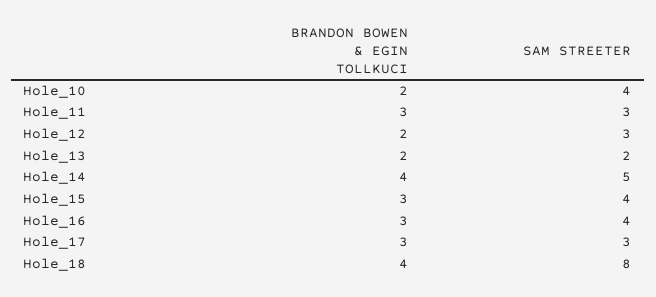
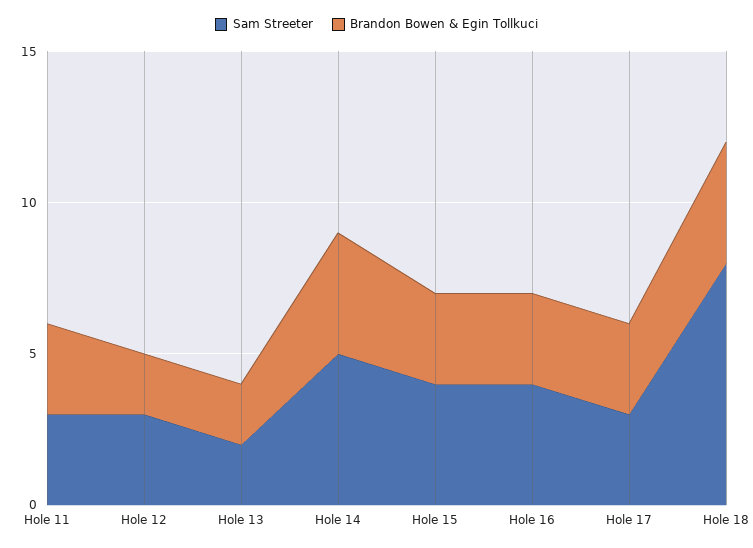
BRANDON BOWEN & EGIN TOLLKUCI, Hole_10: 2 -> none
SAM STREETER, Hole_10: 4 -> none

